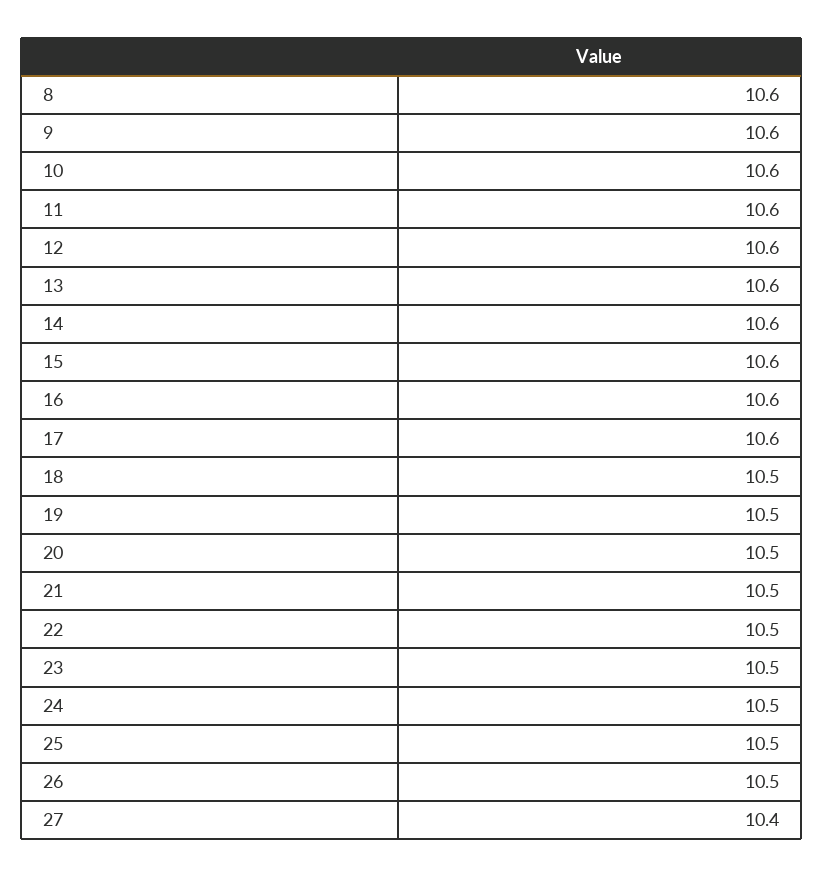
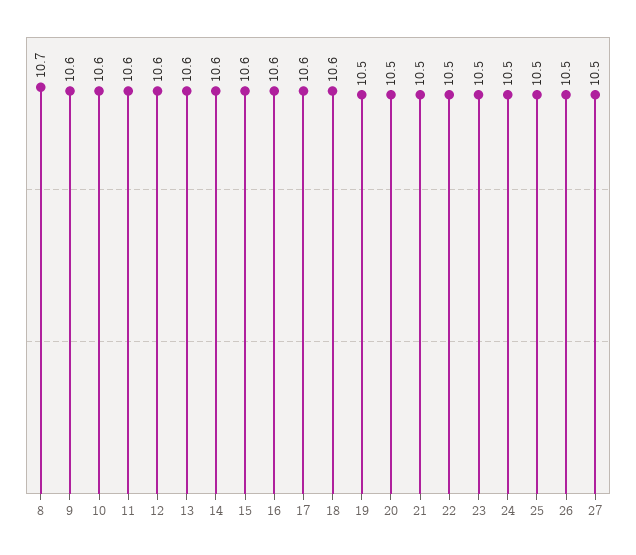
8: 10.6 -> 10.7
18: 10.5 -> 10.6
27: 10.4 -> 10.5

